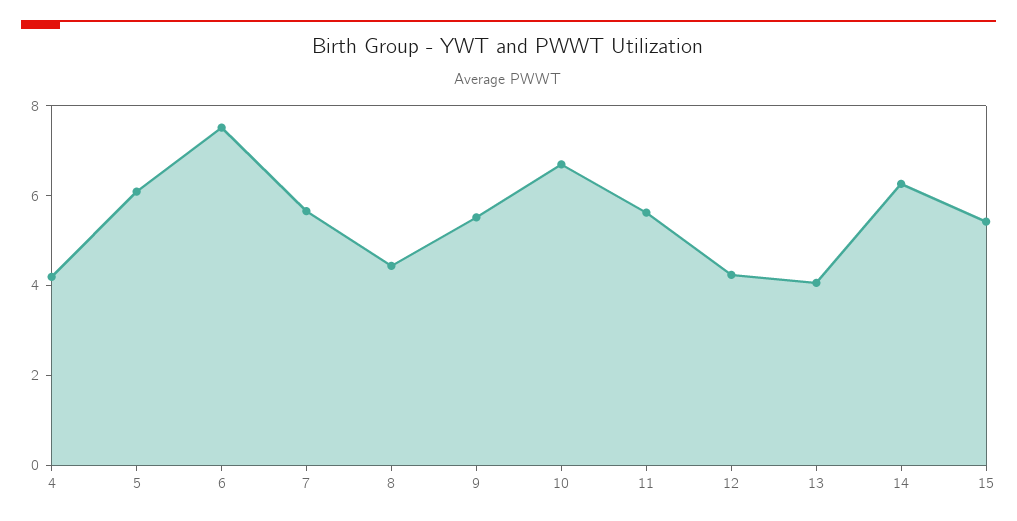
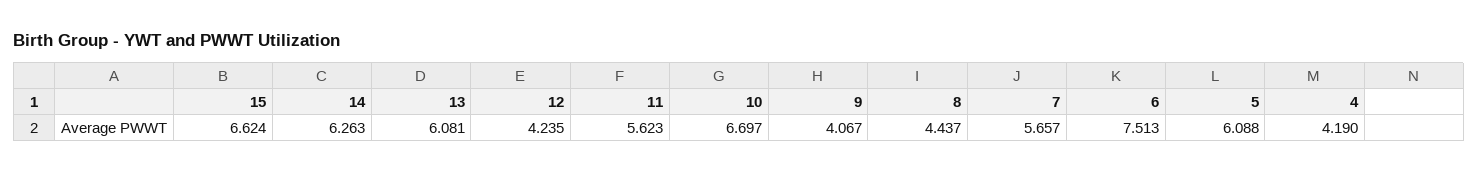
9: 5.5 -> 4.067
13: 4 -> 6.081
15: 5.5 -> 6.624

